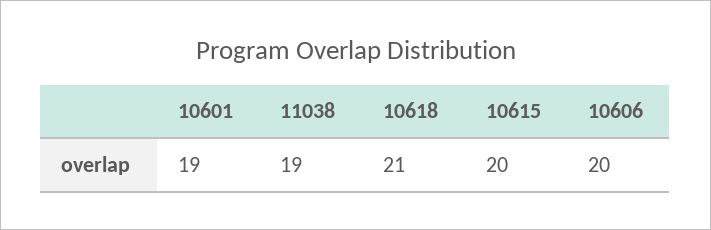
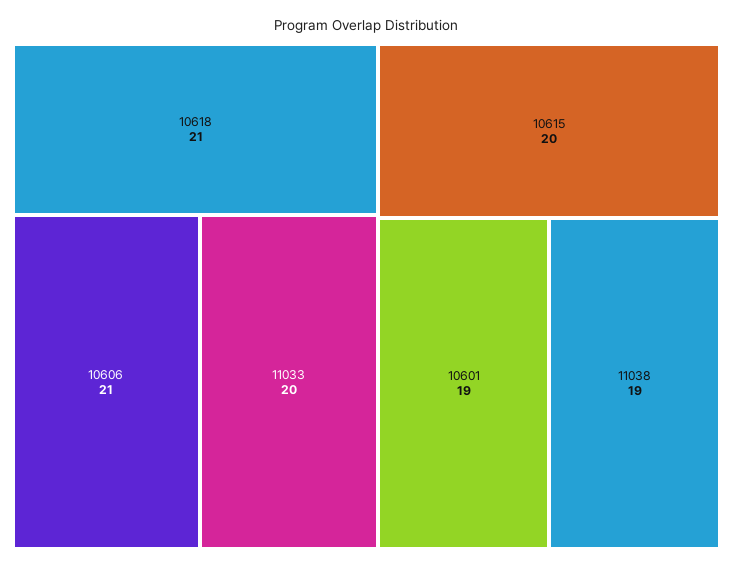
10606: 20 -> 21
11033: none -> 20

